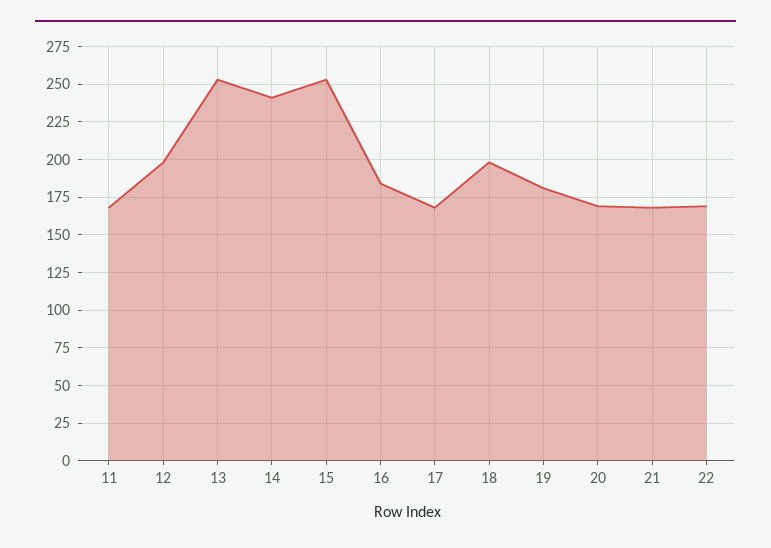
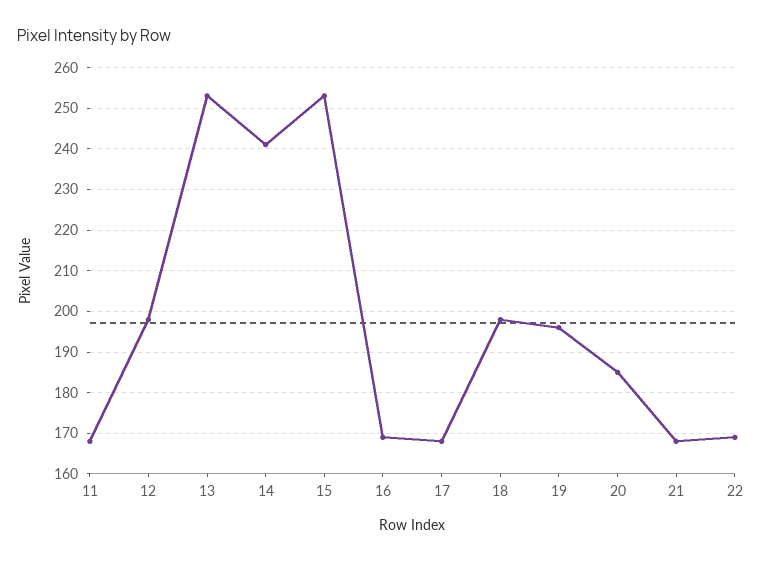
16: 185 -> 170
19: 180 -> 195
20: 170 -> 185

